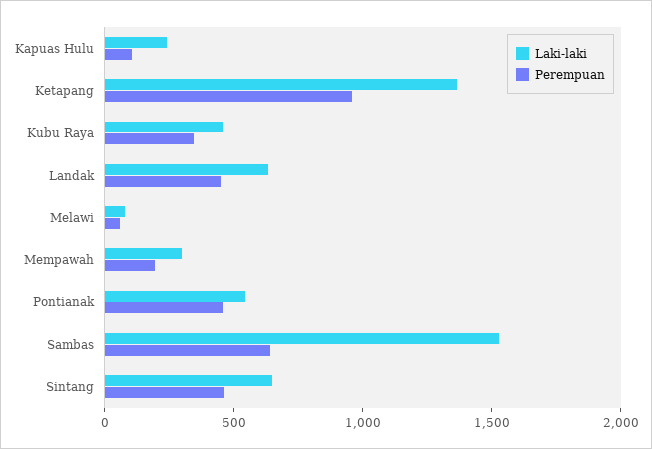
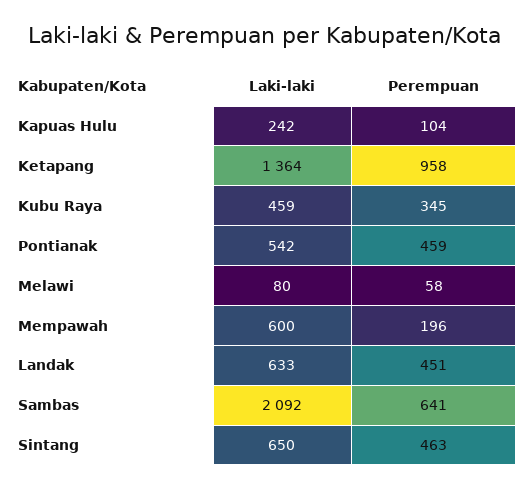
Laki-laki, Mempawah: 300 -> 600
Laki-laki, Sambas: 1500 -> 2092

